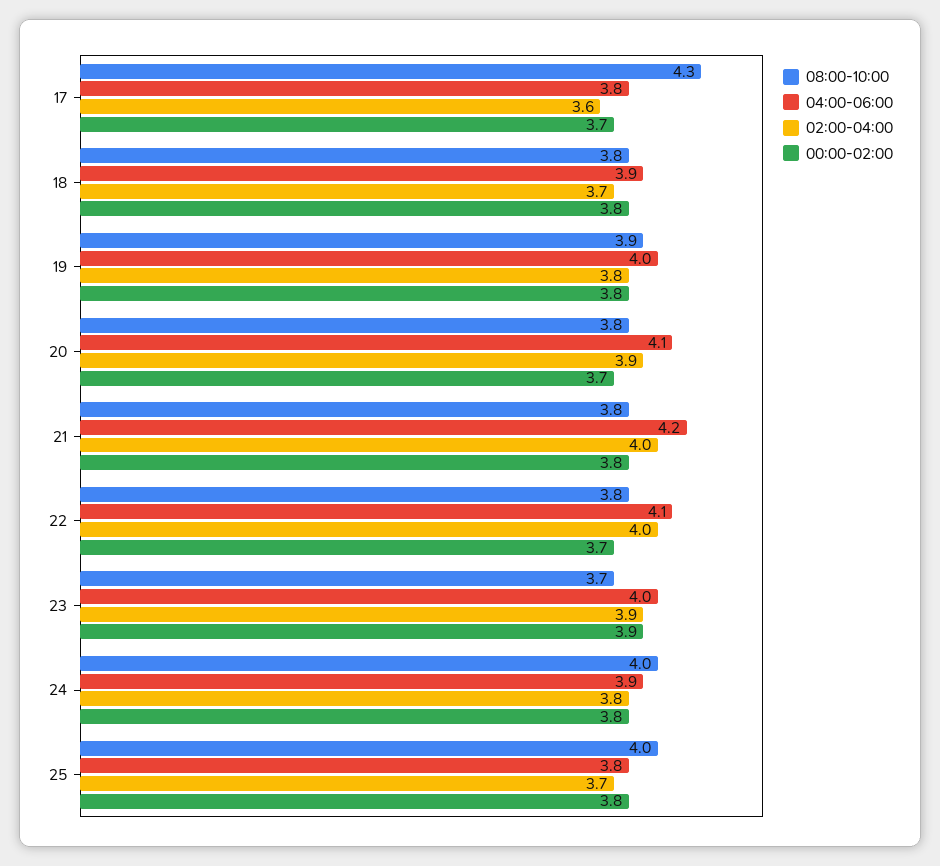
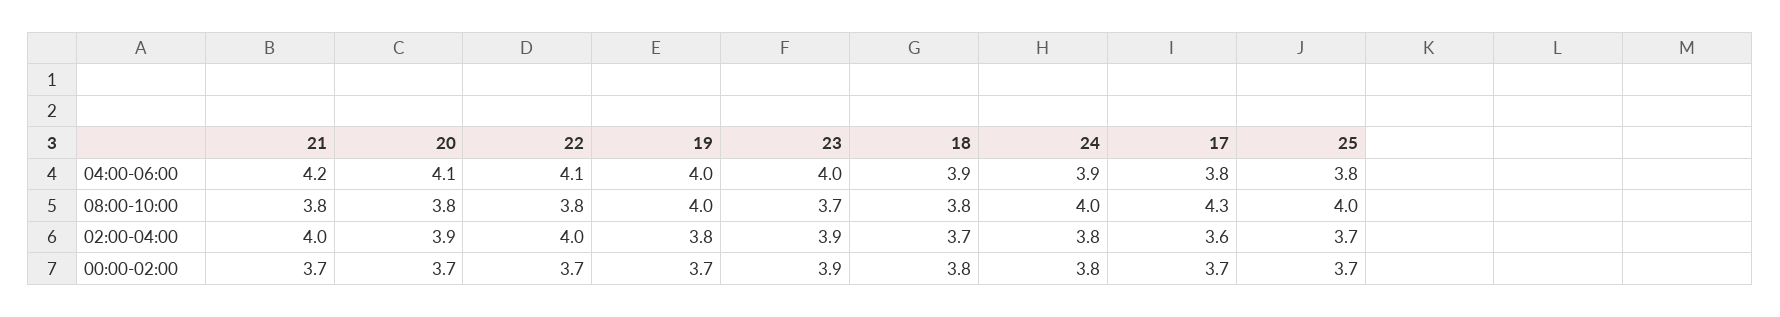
08:00-10:00, 19: 3.9 -> 4
00:00-02:00, 19: 3.8 -> 3.7
00:00-02:00, 21: 3.8 -> 3.7
00:00-02:00, 25: 3.8 -> 3.7

